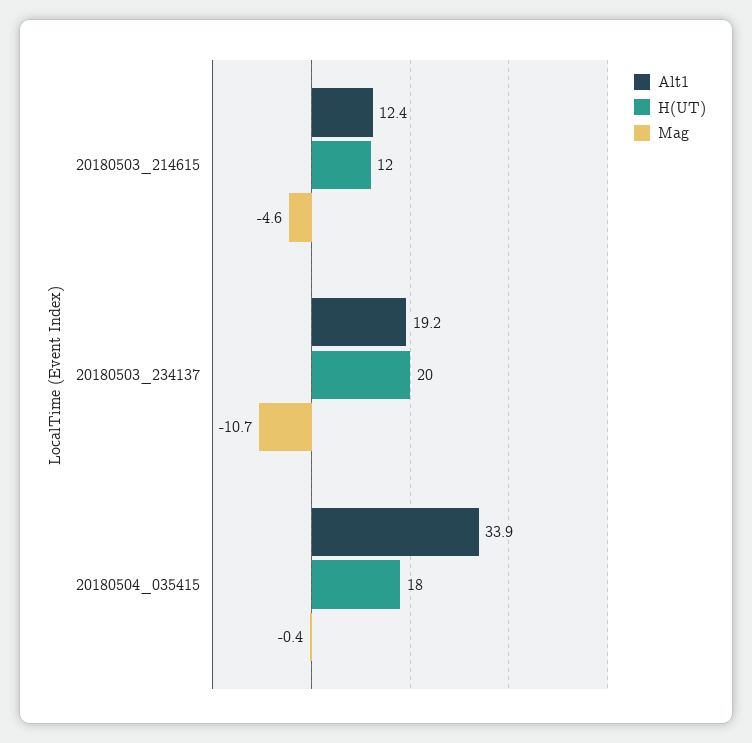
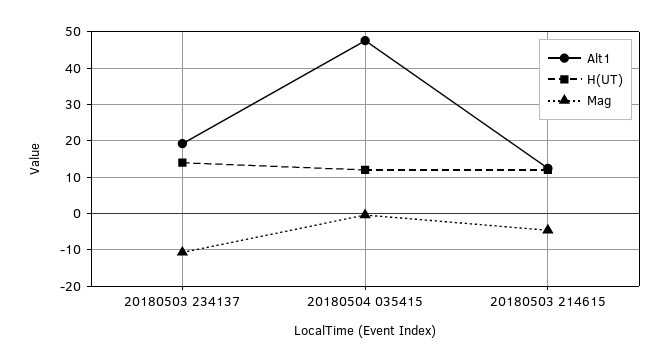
H(UT), 20180503_234137: 20 -> 14
Alt1, 20180504_035415: 33.9 -> 48
H(UT), 20180504_035415: 18 -> 12

